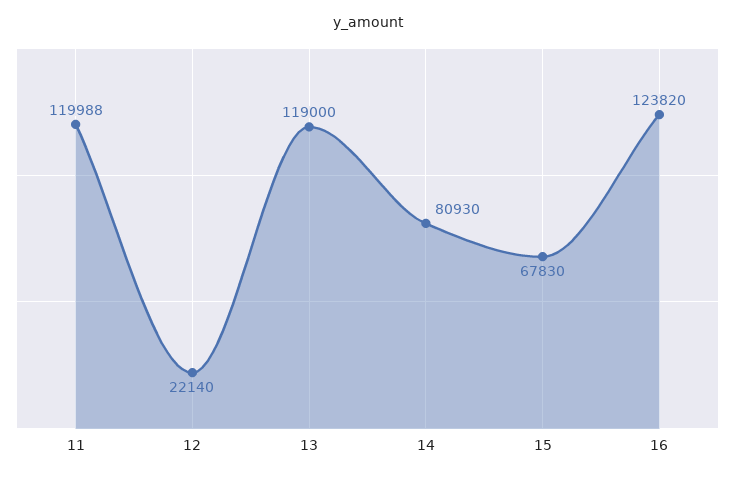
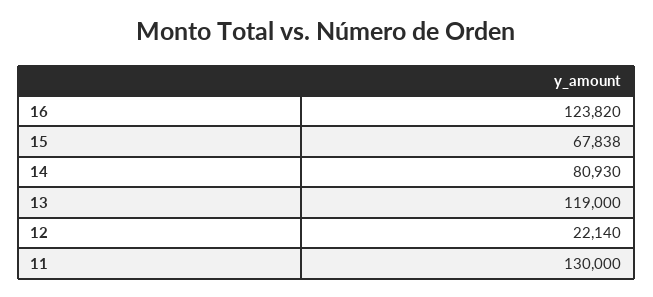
11: 119988 -> 130000
15: 67830 -> 67838

